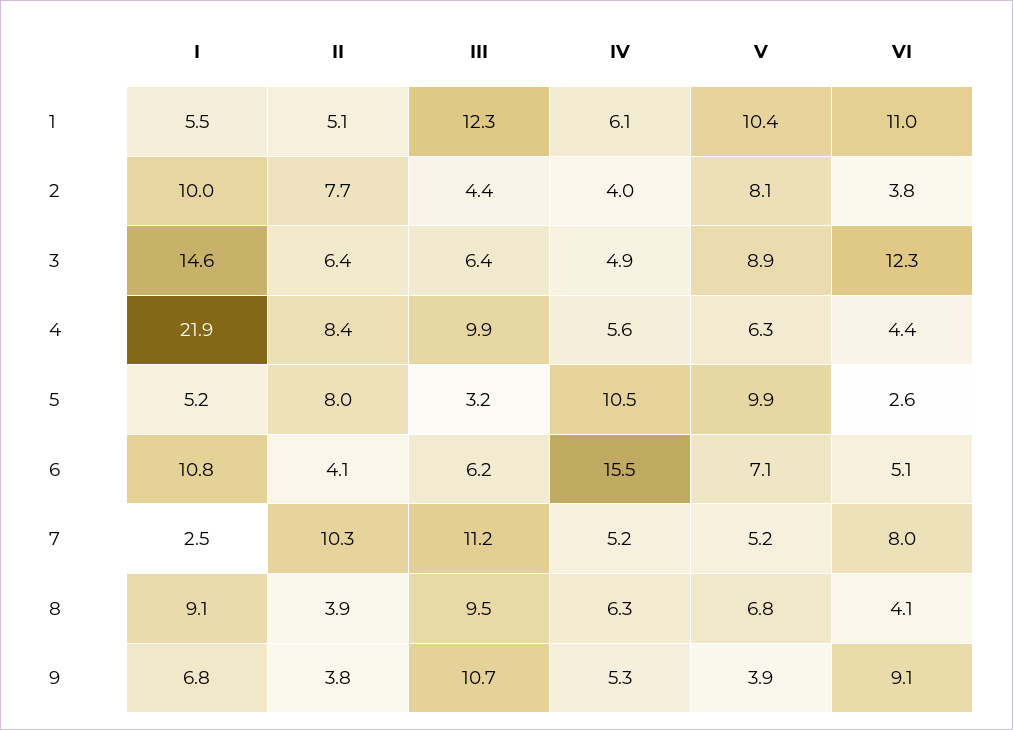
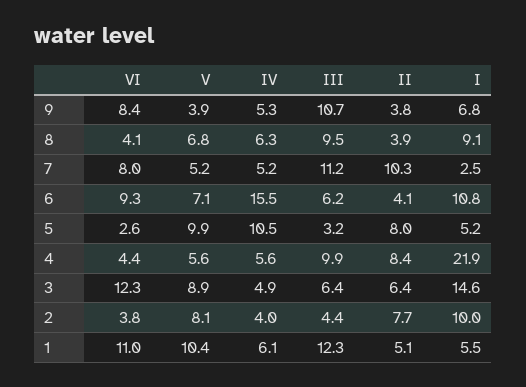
V, 4: 6.3 -> 5.6
VI, 6: 5.1 -> 9.3
VI, 9: 9.1 -> 8.4

